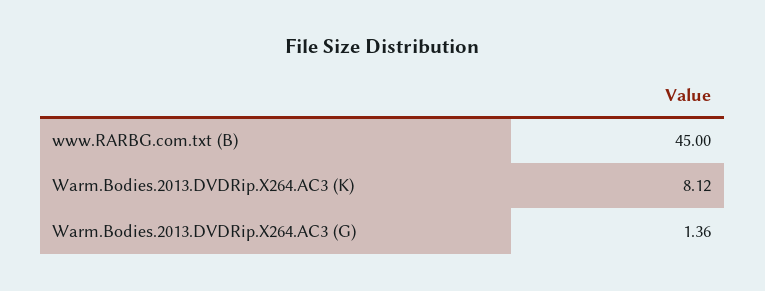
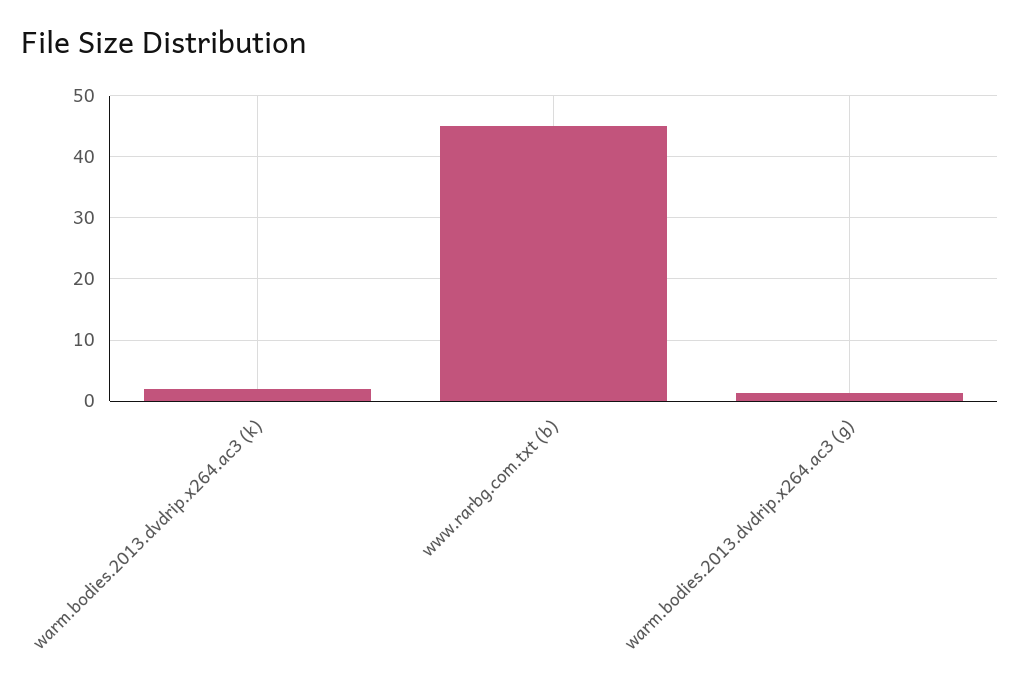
Warm.Bodies.2013.DVDRip.X264.AC3 (K): 8.12 -> 2

